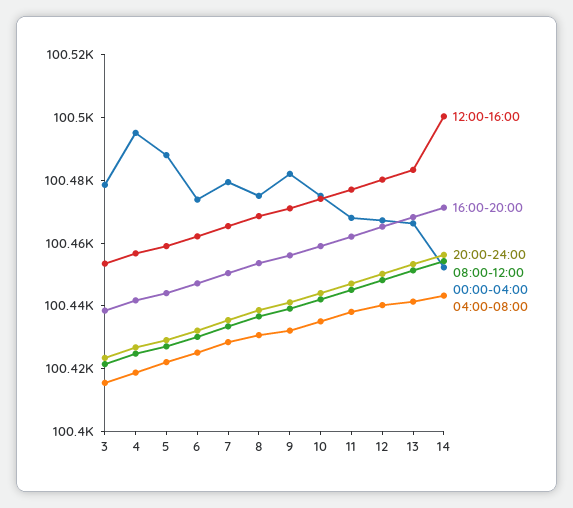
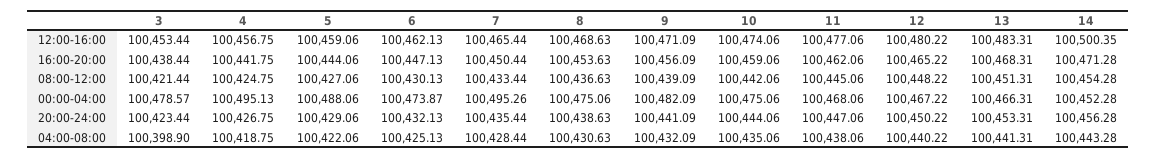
04:00-08:00, 3: 100415 -> 100398.9
00:00-04:00, 7: 100480 -> 100495.26

